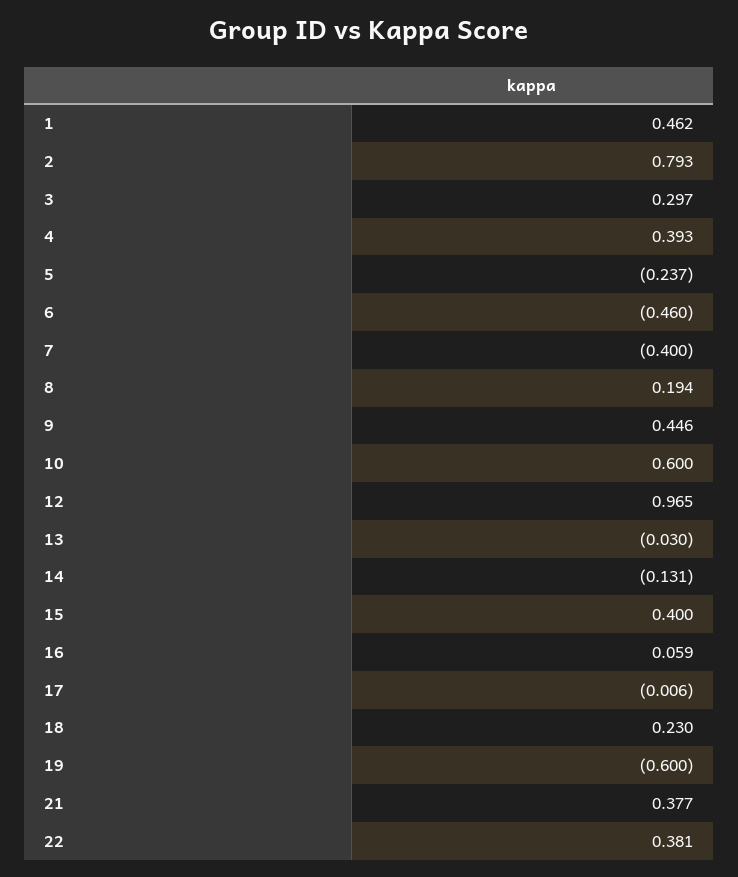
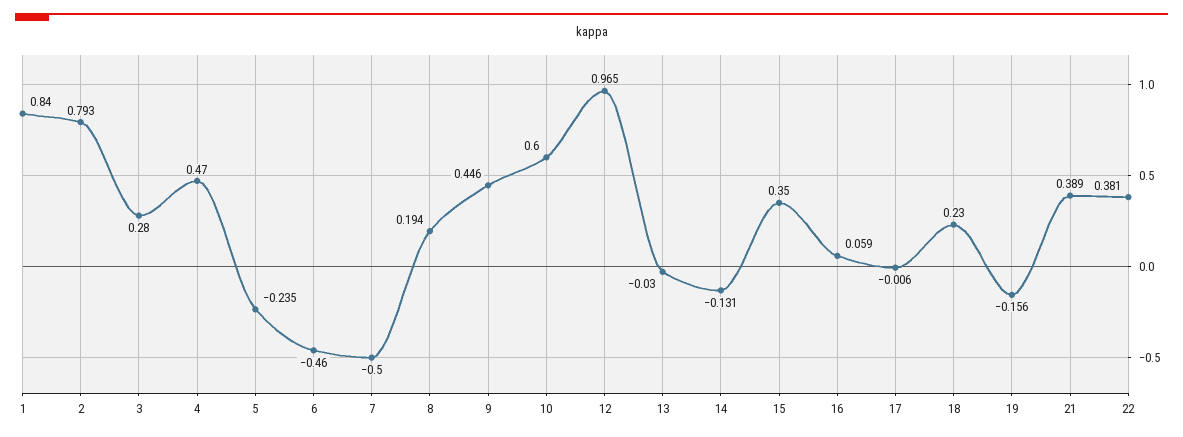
1: 0.462 -> 0.84
3: 0.297 -> 0.28
4: 0.393 -> 0.47
5: -0.237 -> -0.235
7: -0.4 -> -0.5
15: 0.4 -> 0.35
19: -0.6 -> -0.156
21: 0.377 -> 0.389

